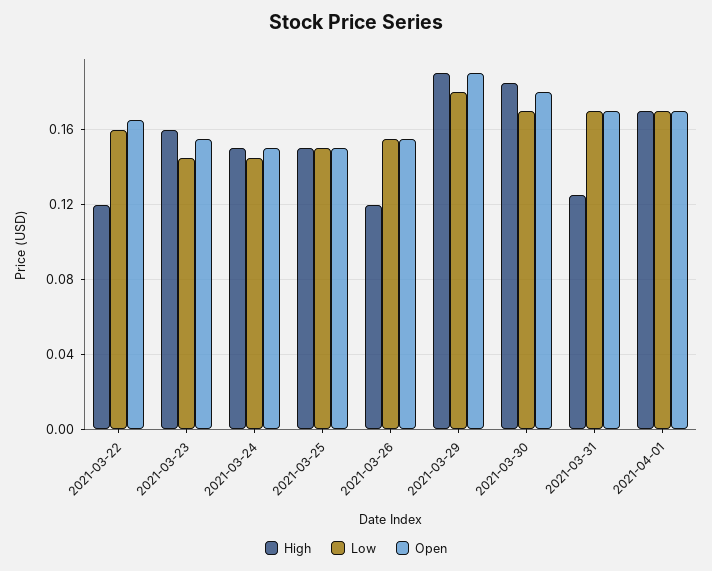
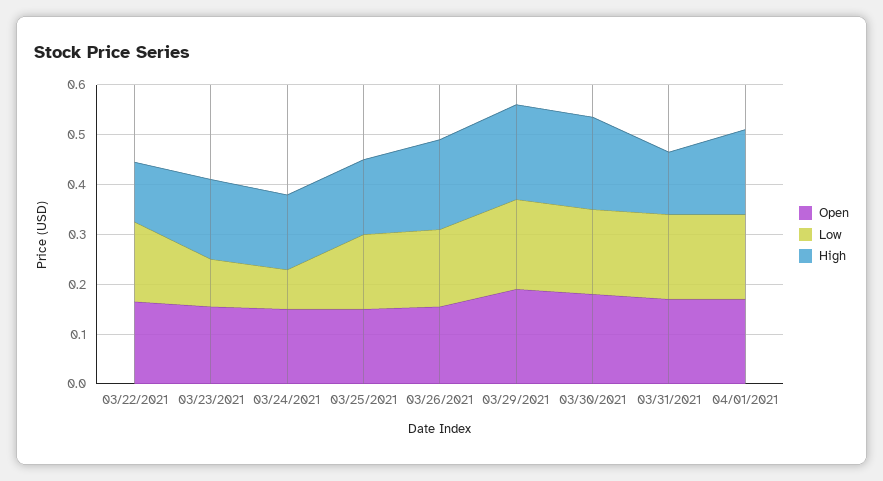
Low, 2021-03-23: 0.145 -> 0.1
Low, 2021-03-24: 0.145 -> 0.08
High, 2021-03-26: 0.12 -> 0.18

